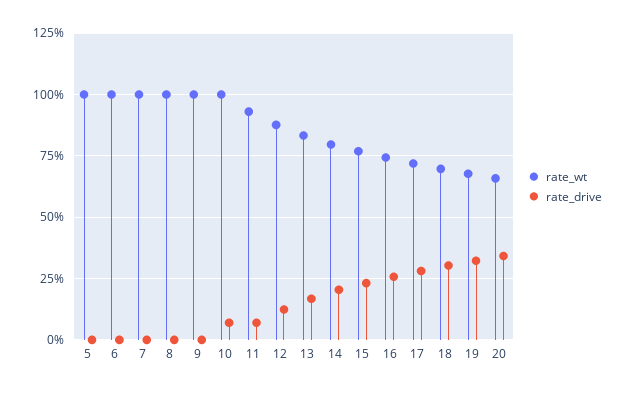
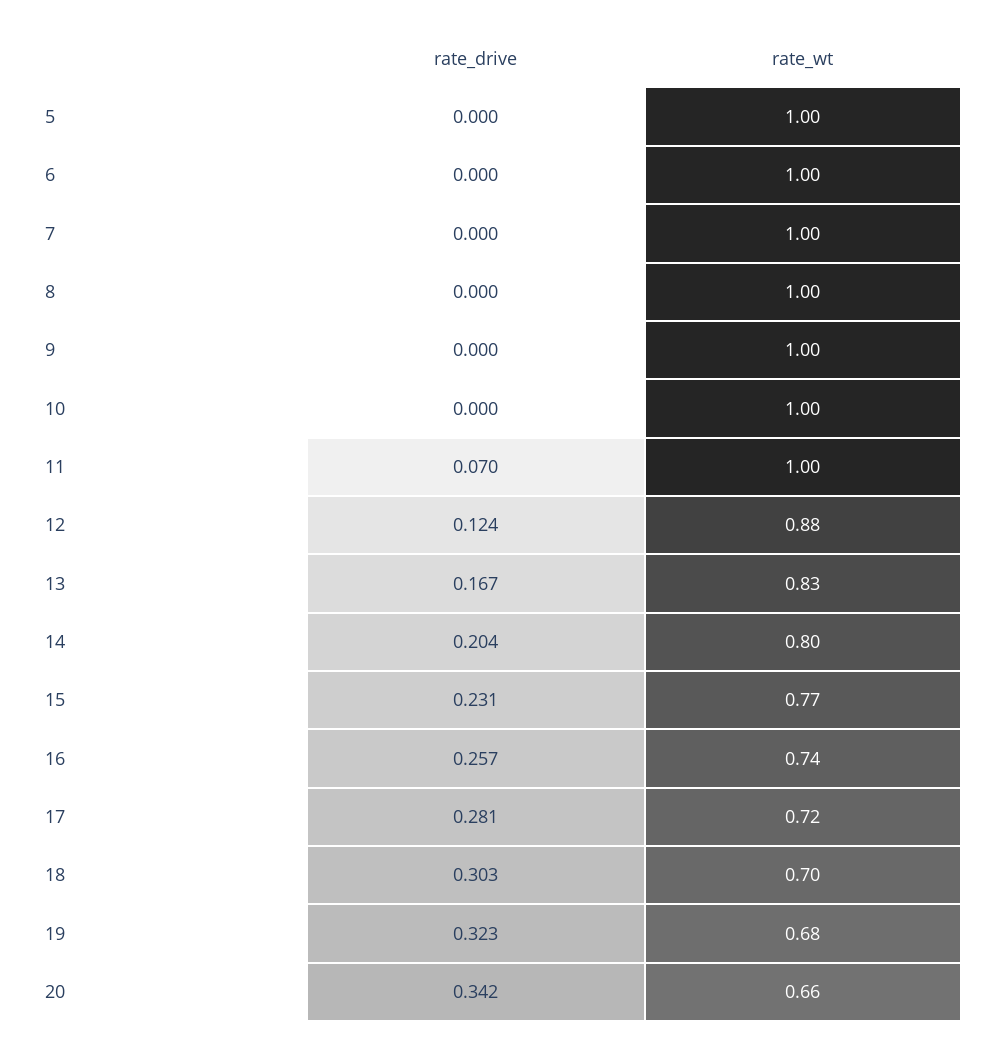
rate_drive, 10: 0.075 -> 0
rate_wt, 11: 0.925 -> 1

